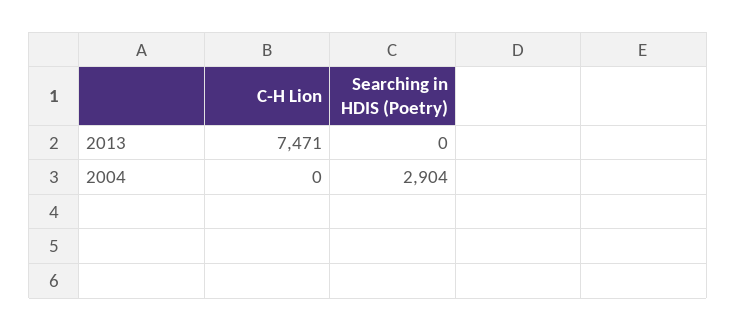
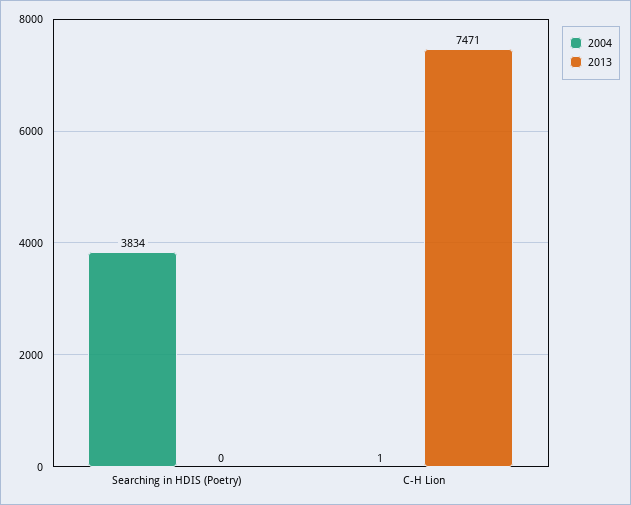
2004, C-H Lion: 0 -> 1
2004, Searching in HDIS (Poetry): 2904 -> 3834

